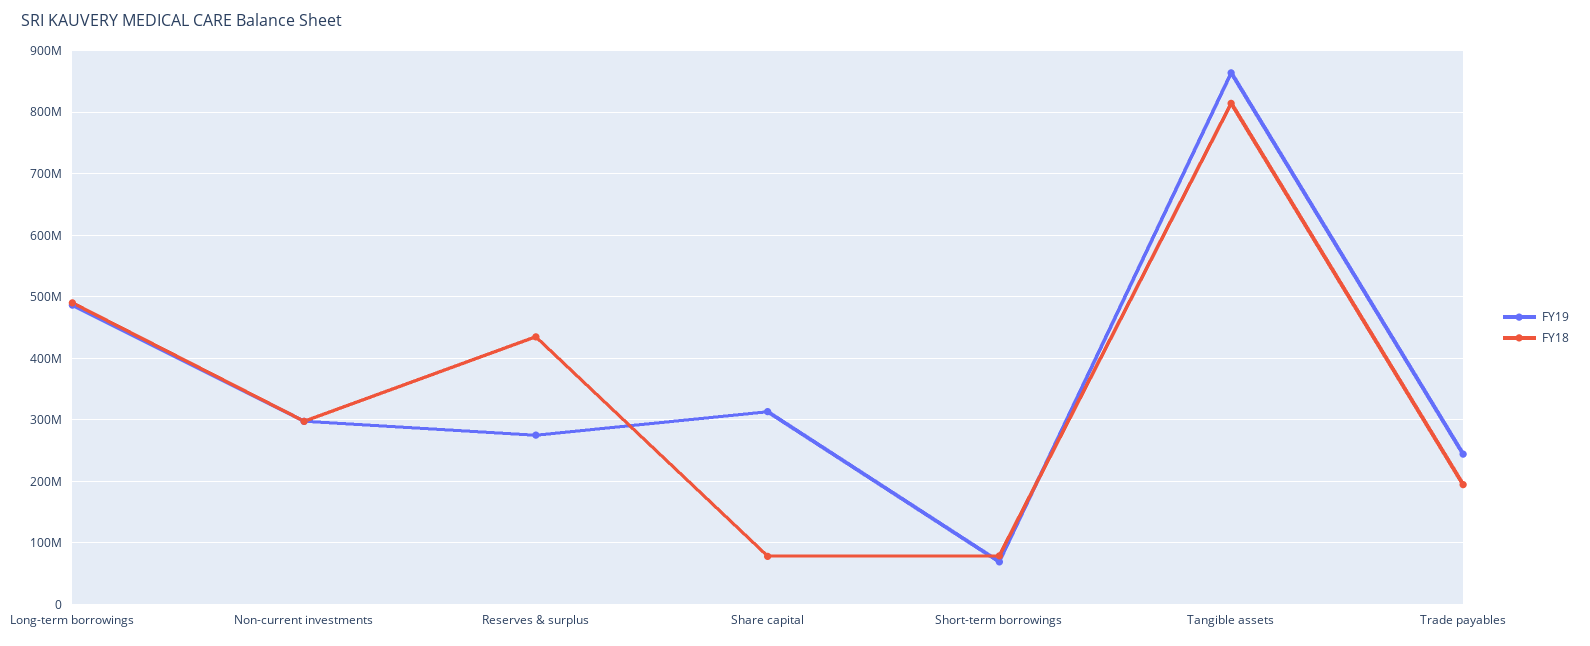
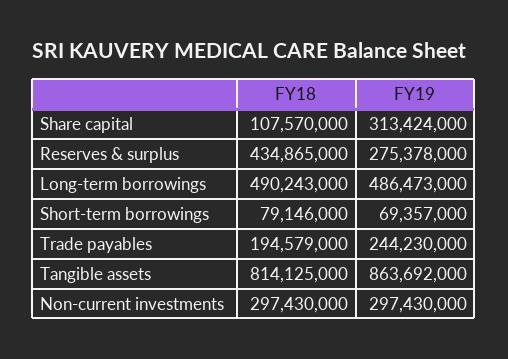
FY18, Share capital: 80000000 -> 107570000

